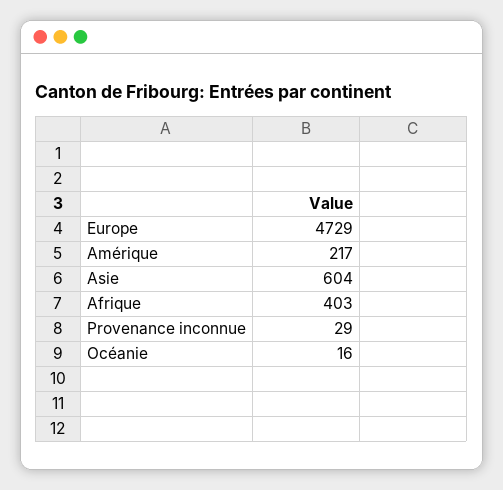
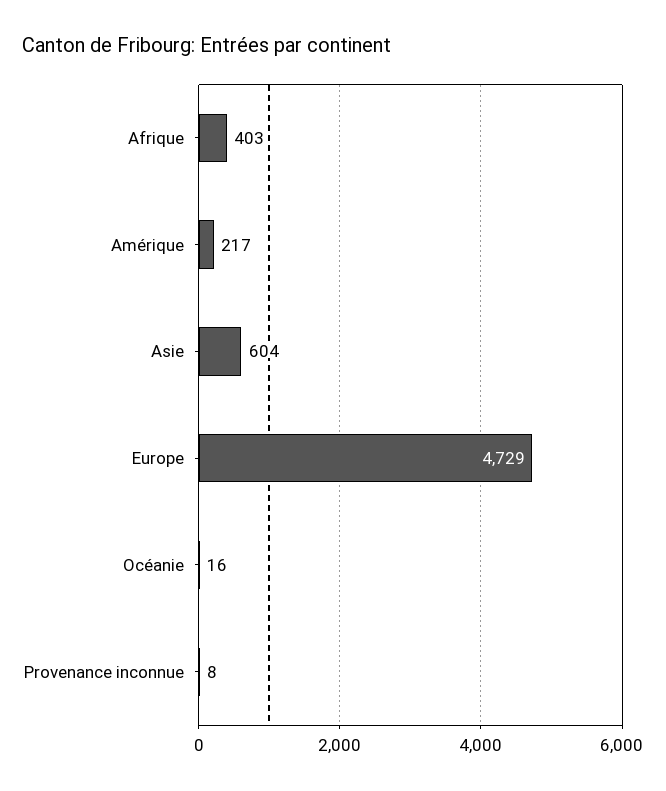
Provenance inconnue: 29 -> 8

